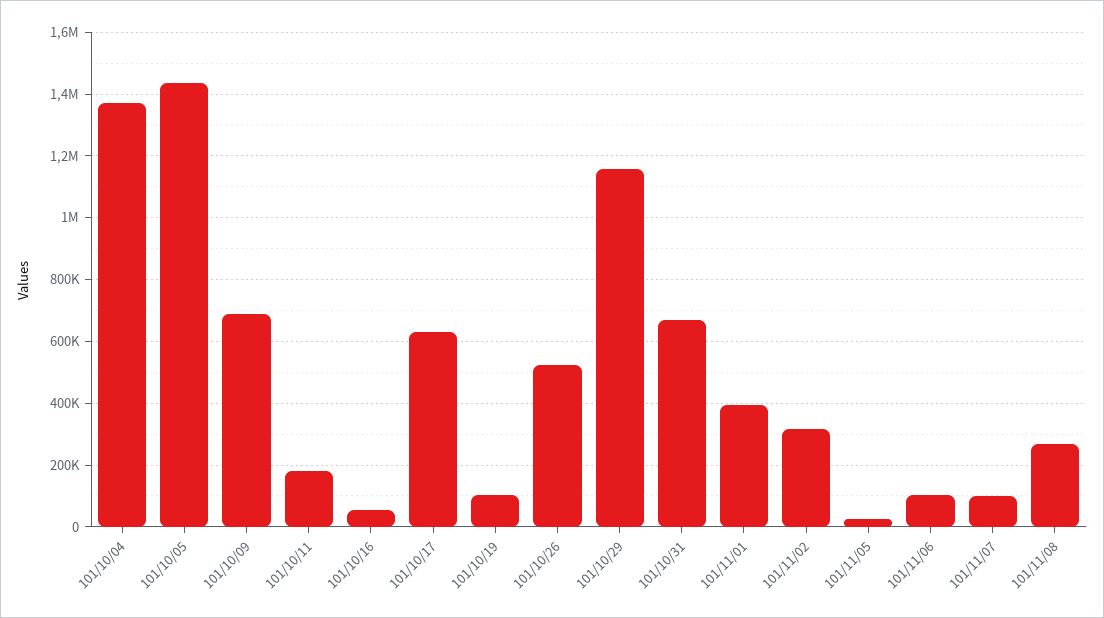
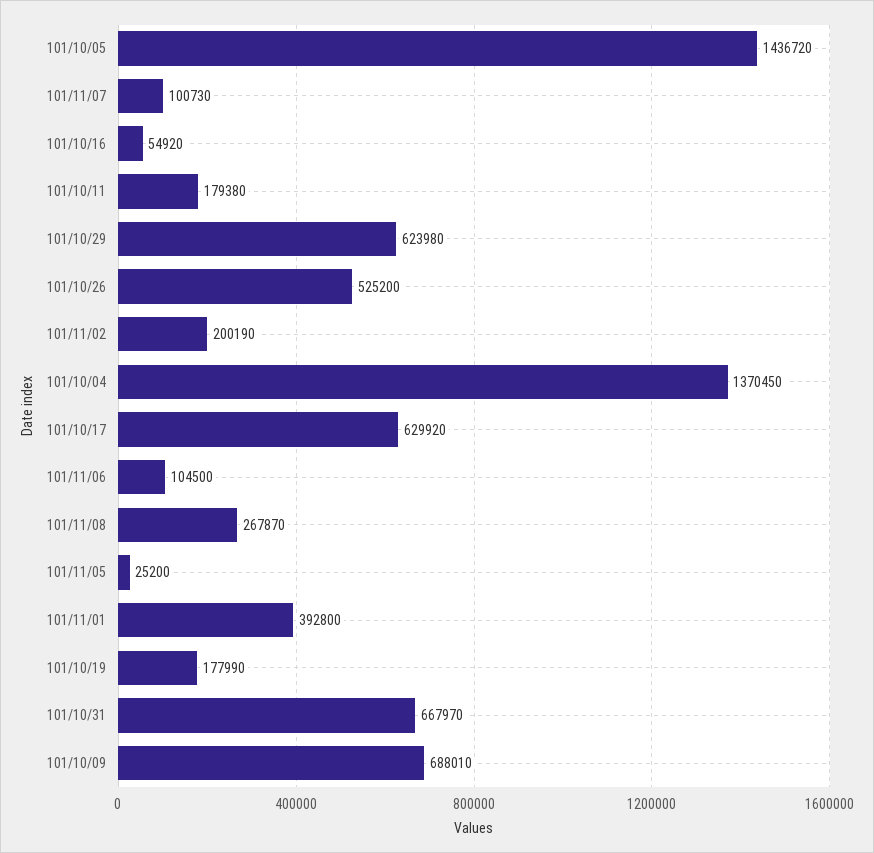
101/10/19: 100000 -> 177990
101/10/29: 1160000 -> 623980
101/11/02: 320000 -> 200190

